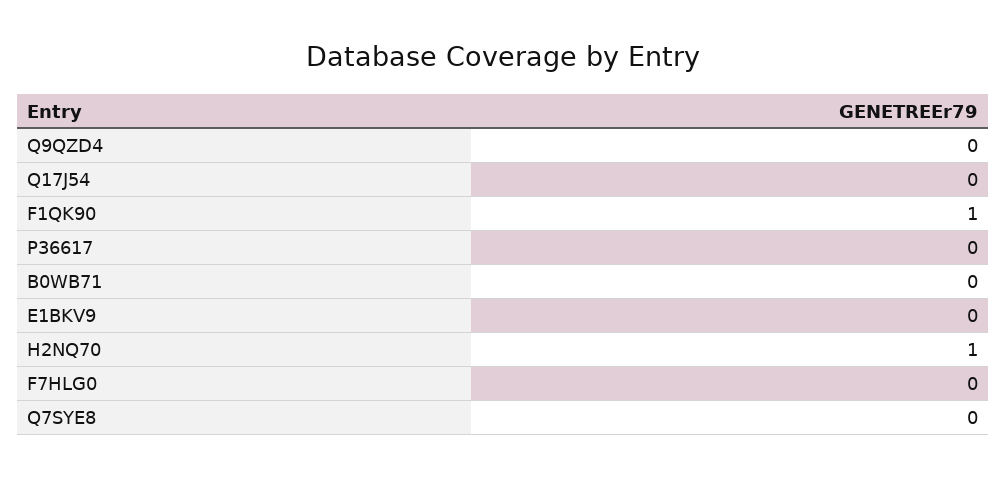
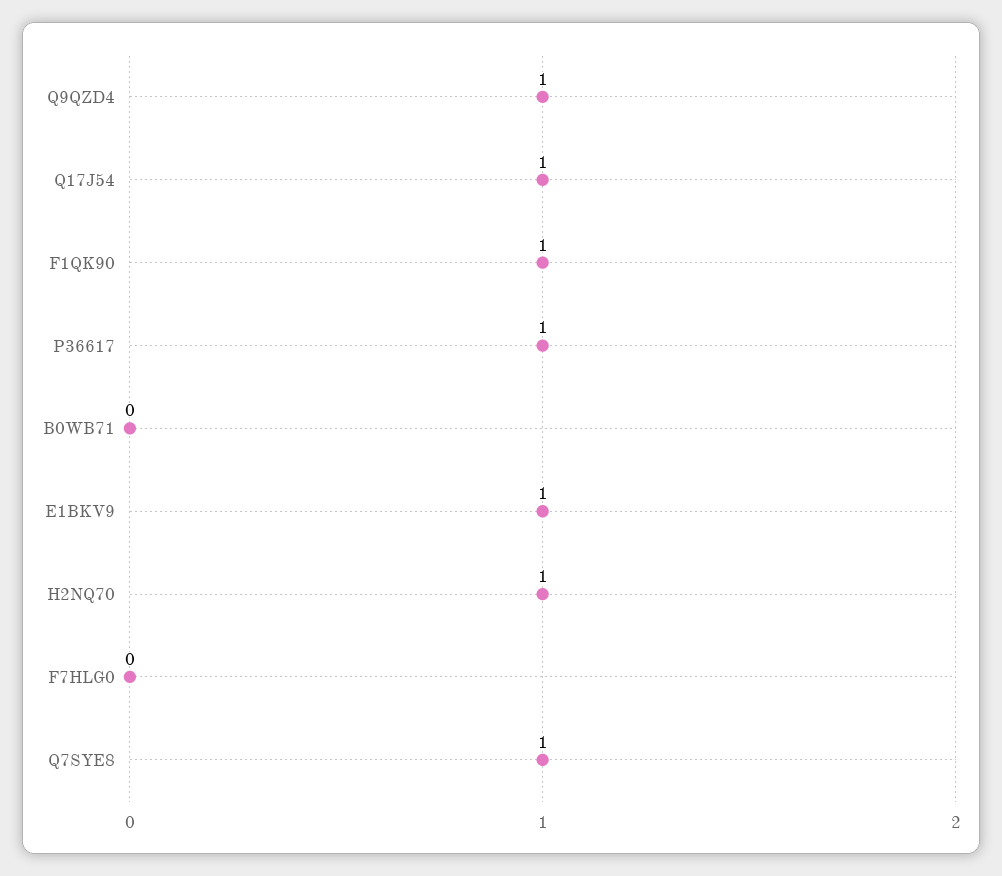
Q9QZD4: 0 -> 1
Q17J54: 0 -> 1
P36617: 0 -> 1
E1BKV9: 0 -> 1
Q7SYE8: 0 -> 1

